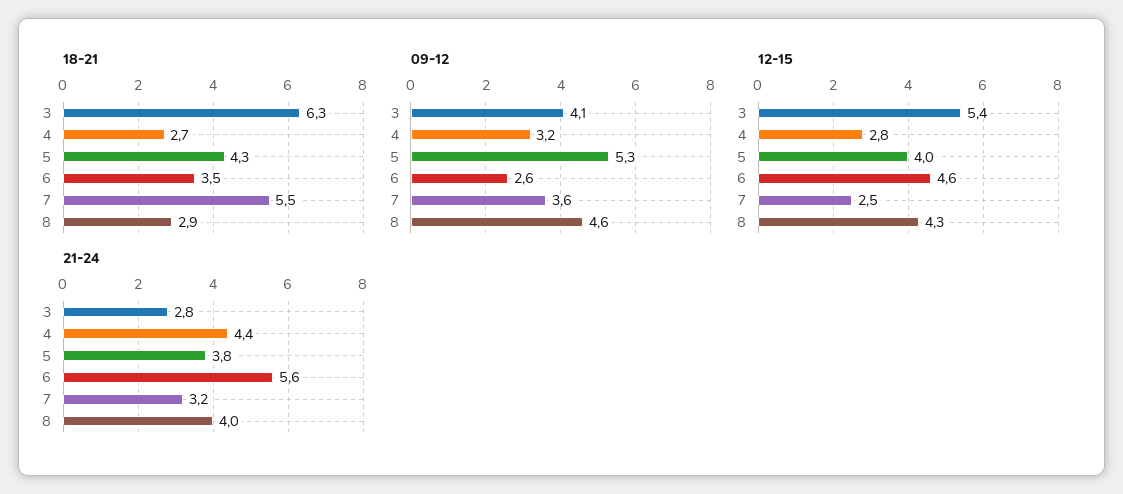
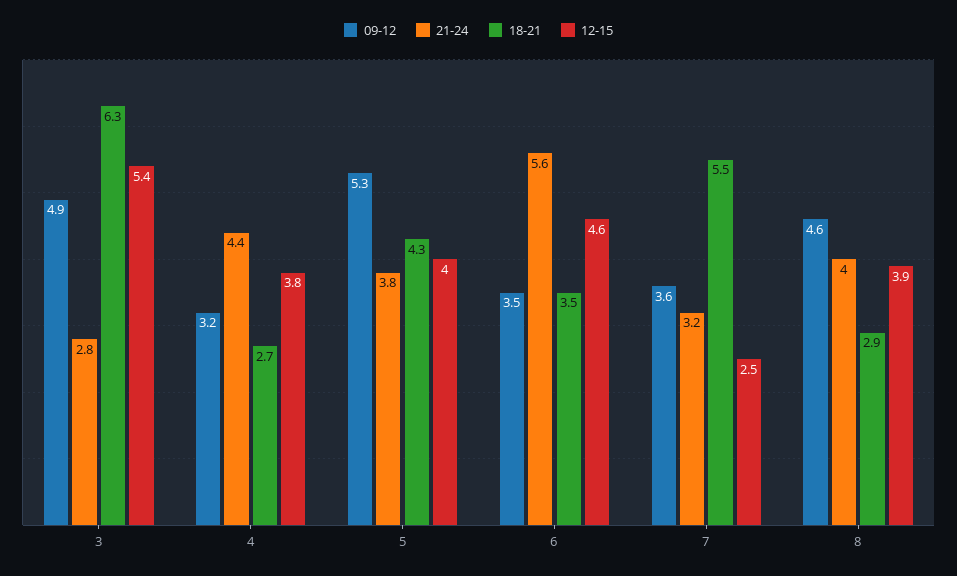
09-12, 3: 4.1 -> 4.9
09-12, 6: 2.6 -> 3.5
12-15, 4: 2.8 -> 3.8
12-15, 8: 4.3 -> 3.9

